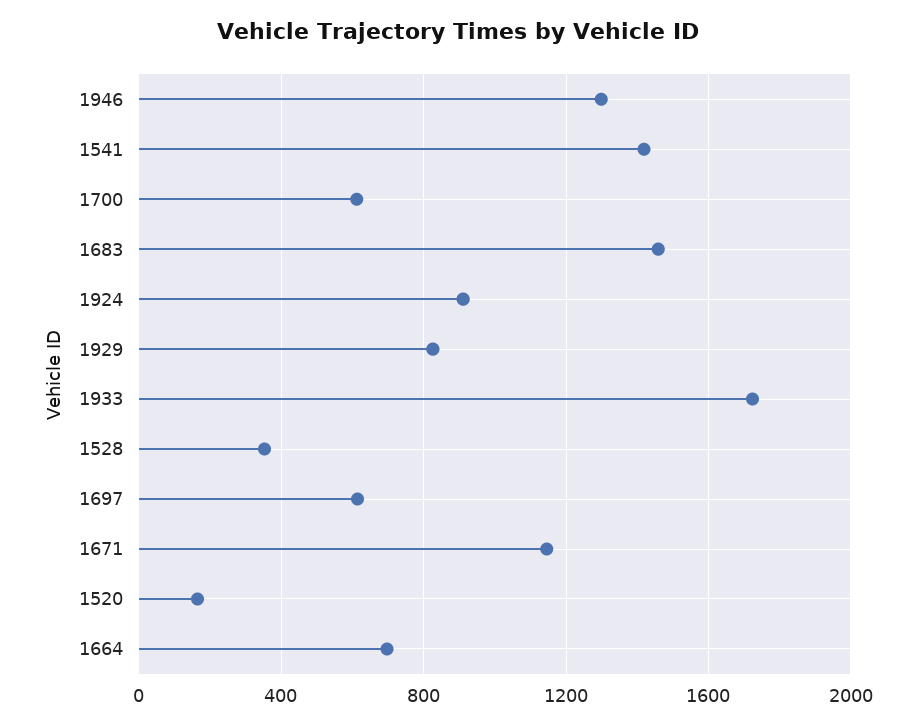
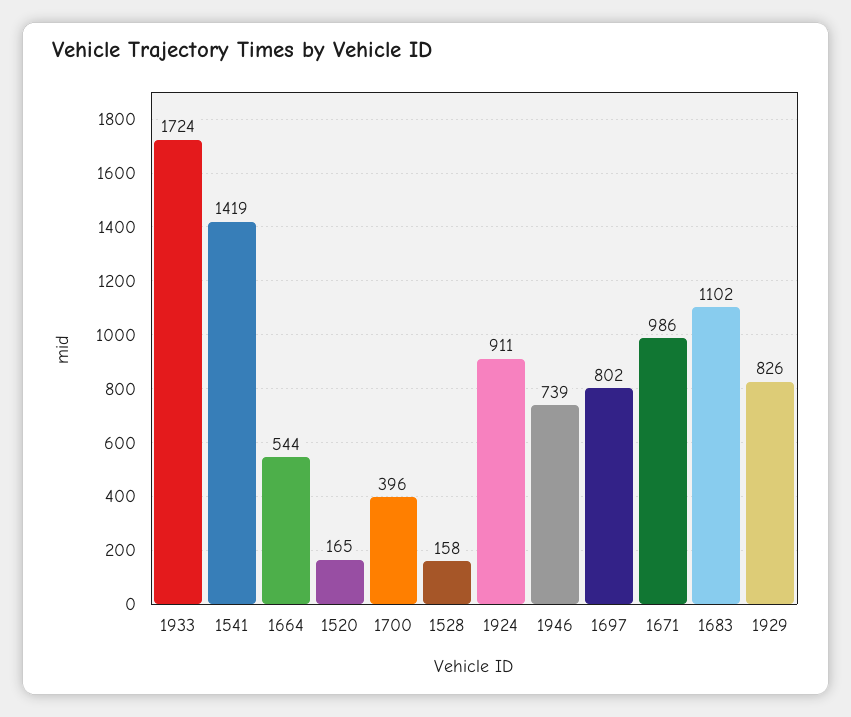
1946: 1300 -> 739
1700: 600 -> 396
1683: 1450 -> 1102
1528: 350 -> 158
1697: 600 -> 802
1671: 1150 -> 986
1664: 700 -> 544

